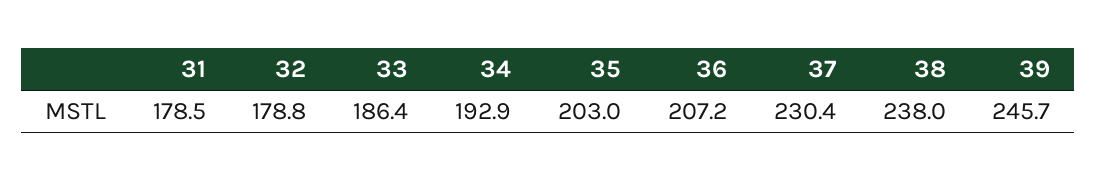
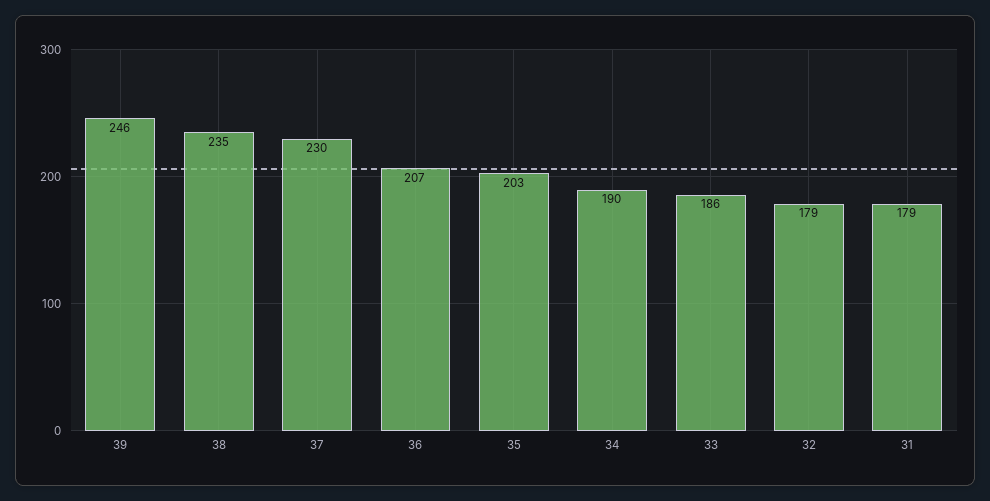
34: 192.9 -> 190
38: 238 -> 235

